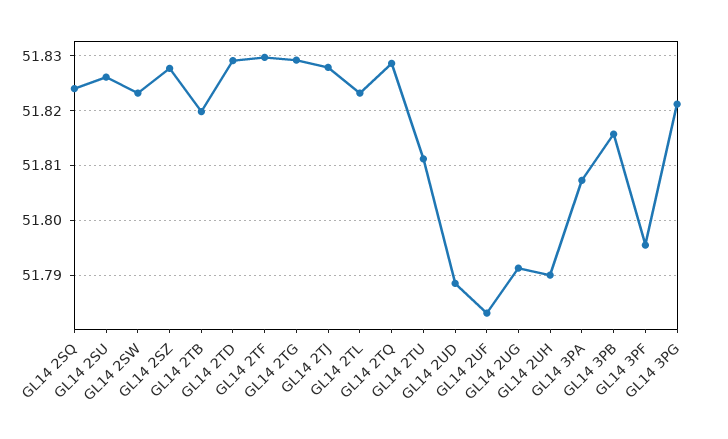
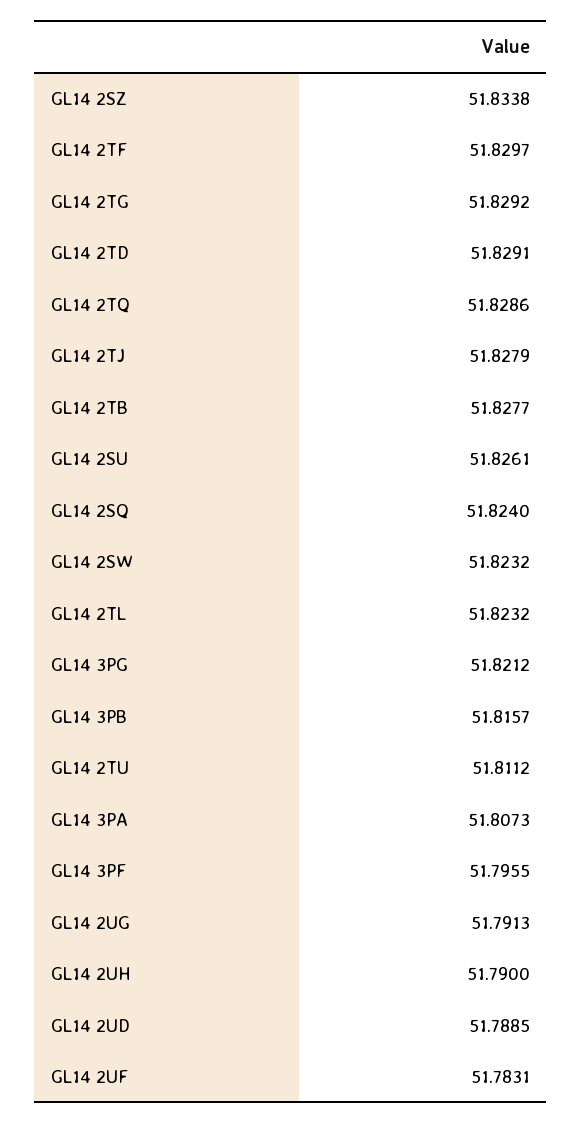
GL14 2SZ: 51.828 -> 51.8338
GL14 2TB: 51.82 -> 51.8277

